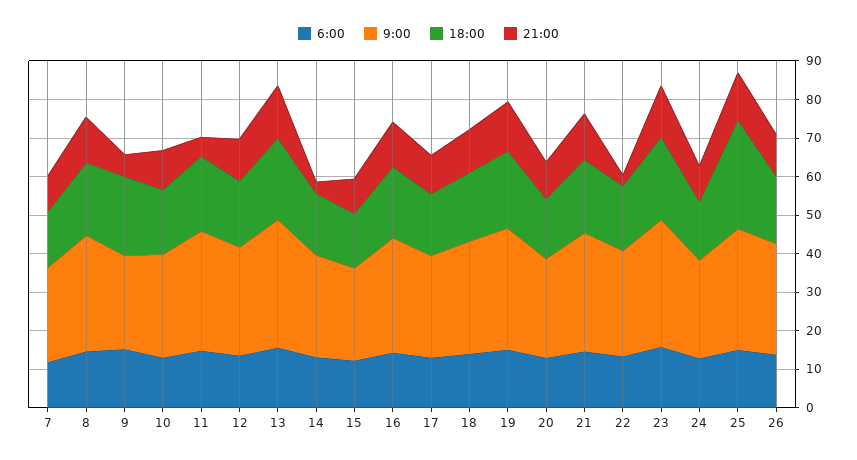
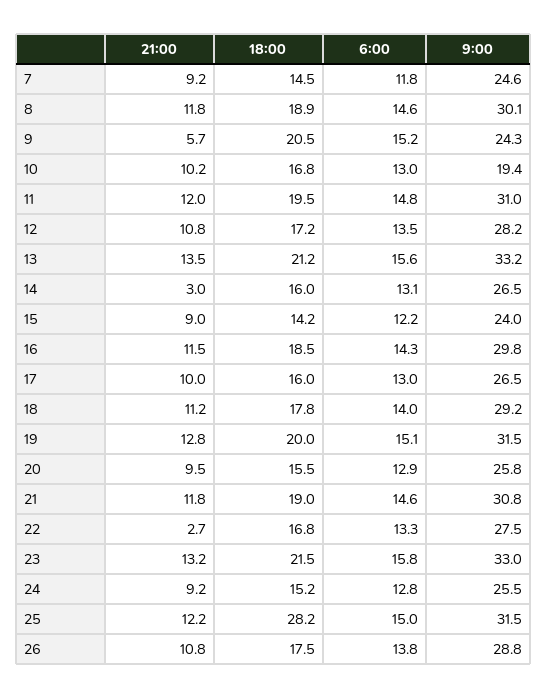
9:00, 10: 27.5 -> 19.4
21:00, 11: 5 -> 12

